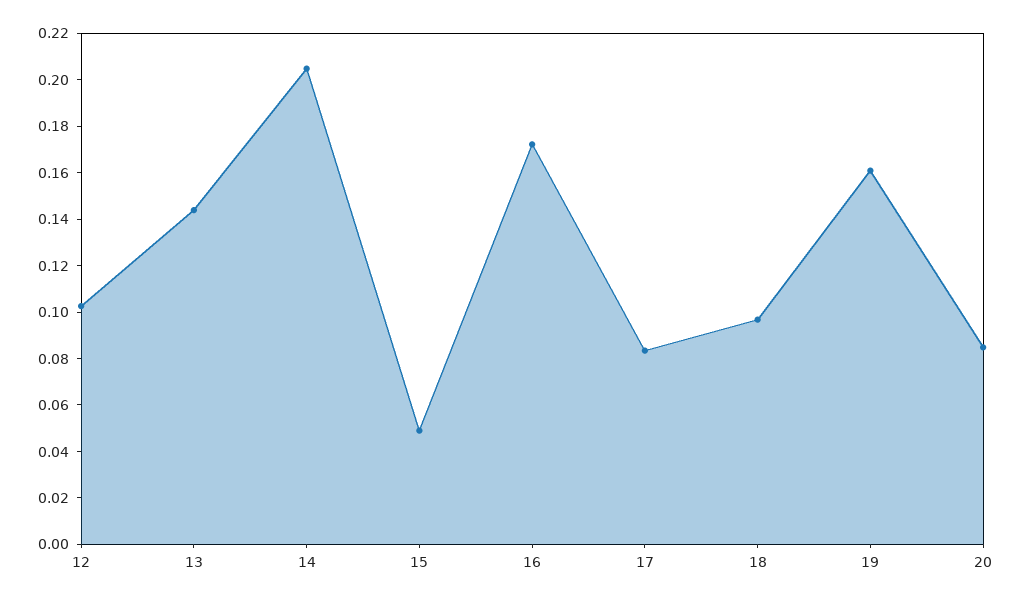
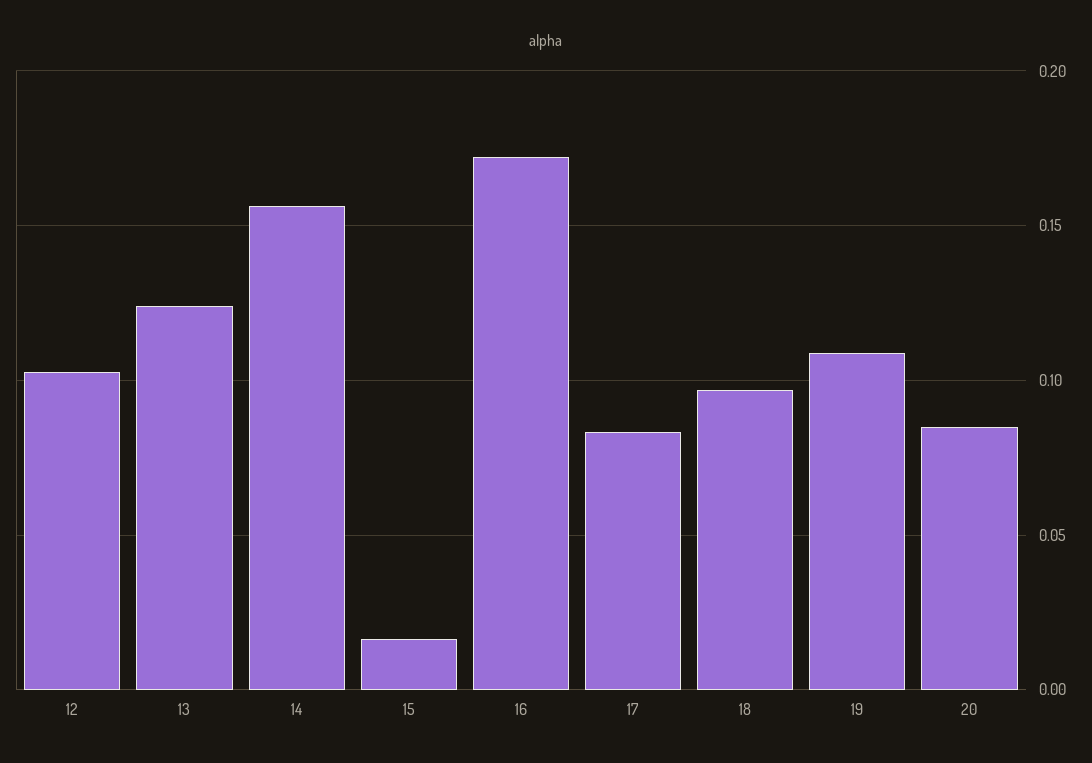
13: 0.145 -> 0.125
14: 0.205 -> 0.155
15: 0.05 -> 0.015
19: 0.16 -> 0.11

